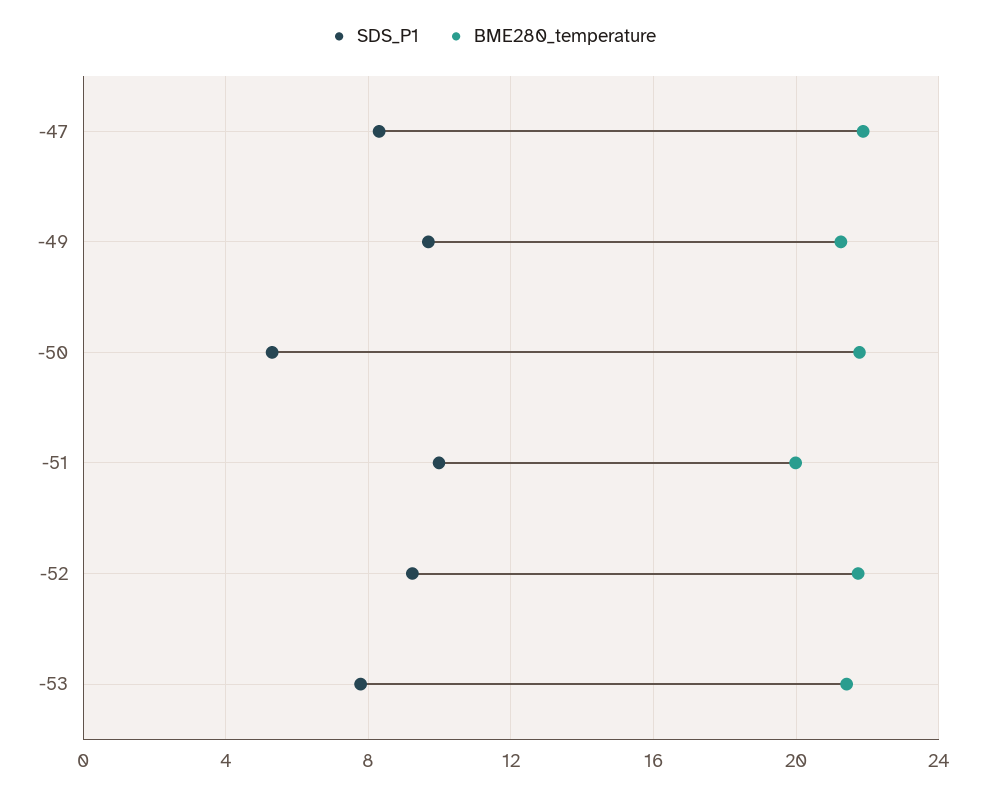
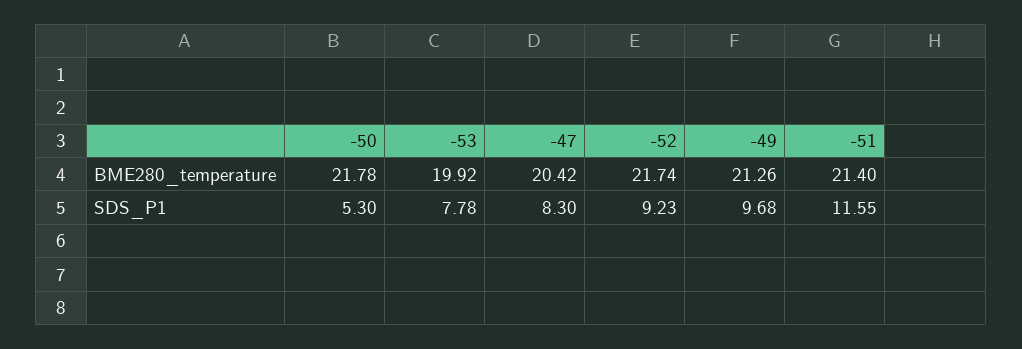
BME280_temperature, -47: 22 -> 20.42
SDS_P1, -51: 10 -> 11.55
BME280_temperature, -51: 20 -> 21.4
BME280_temperature, -53: 21.5 -> 19.92

